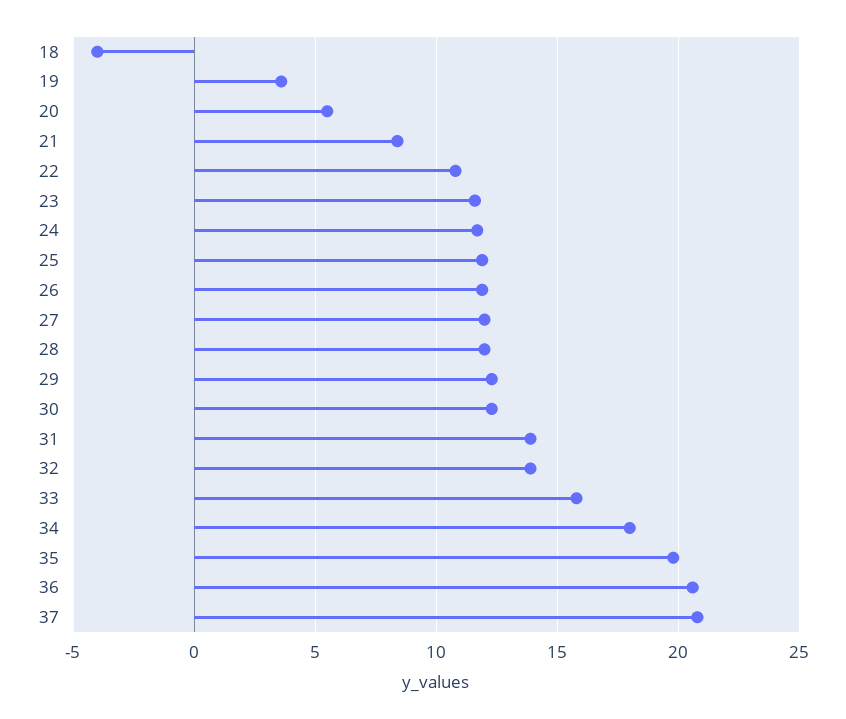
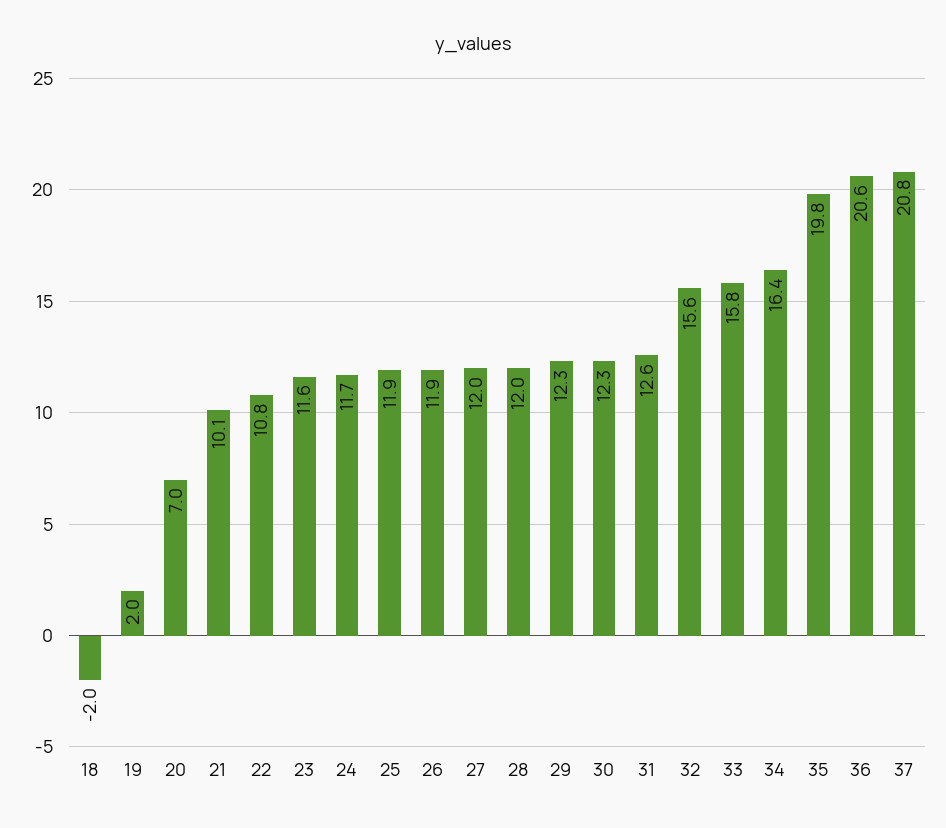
18: -4 -> -2
19: 3.5 -> 2
20: 5.5 -> 7
21: 8.5 -> 10.1
31: 14 -> 12.6
32: 14 -> 15.6
34: 18 -> 16.4

